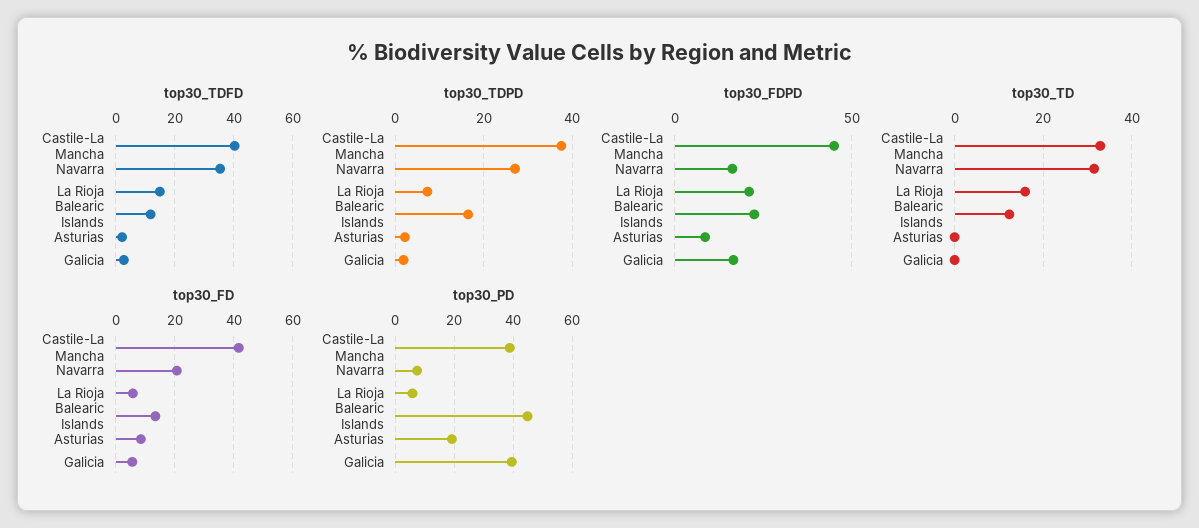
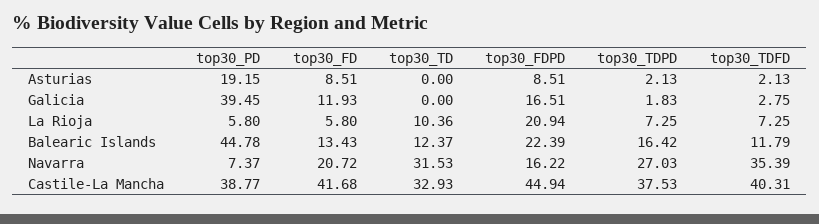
top30_TDFD, La Rioja: 15 -> 7.25
top30_TD, La Rioja: 16 -> 10.36
top30_FD, Galicia: 5 -> 11.93

